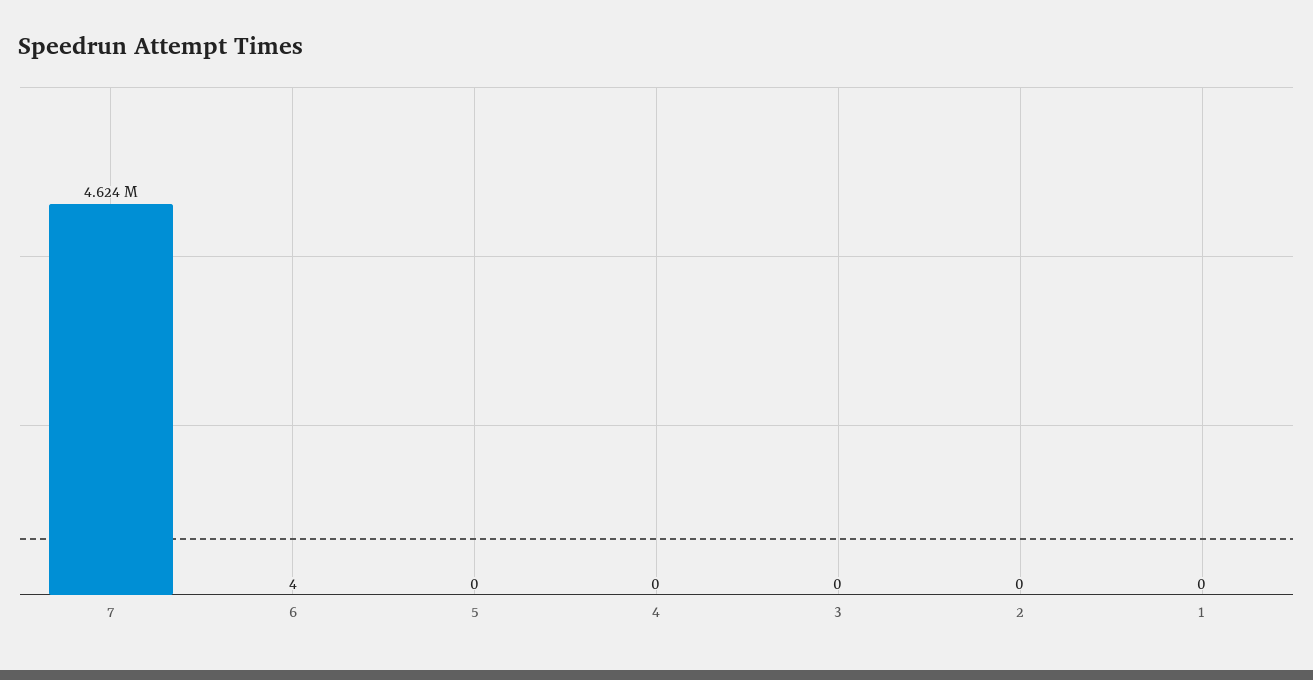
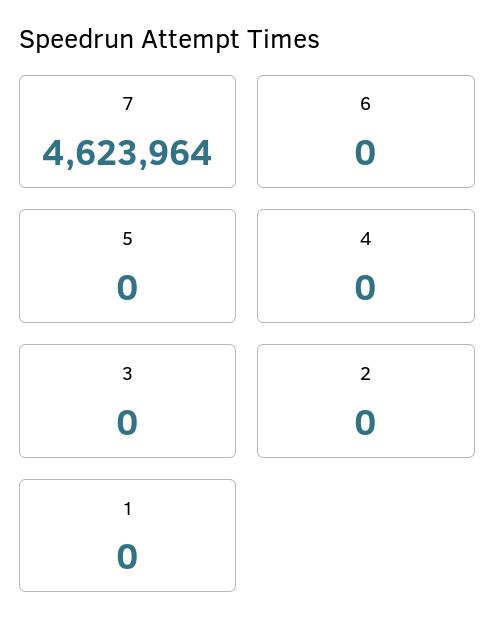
6: 4 -> 0

